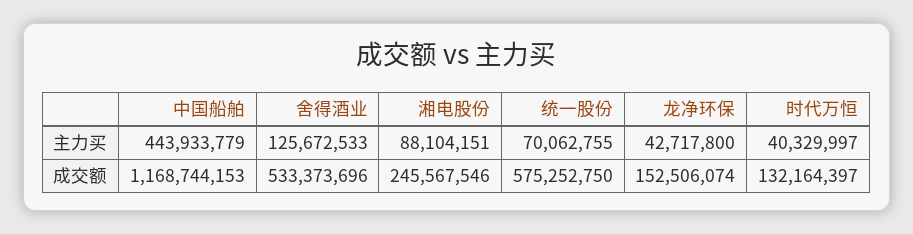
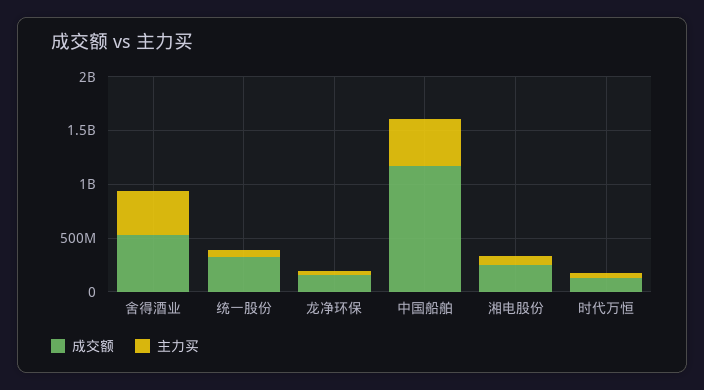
主力买, 舍得酒业: 125672533 -> 400000000
成交额, 统一股份: 575252750 -> 300000000

